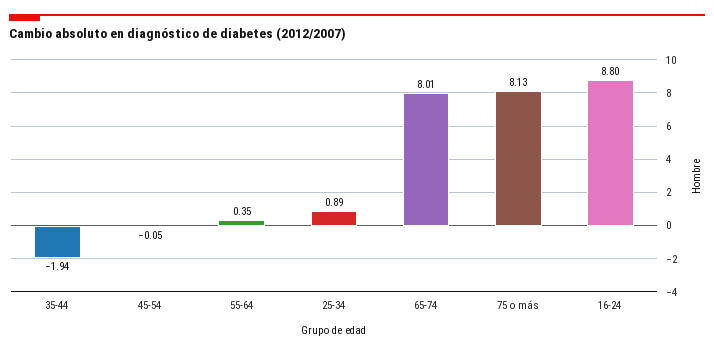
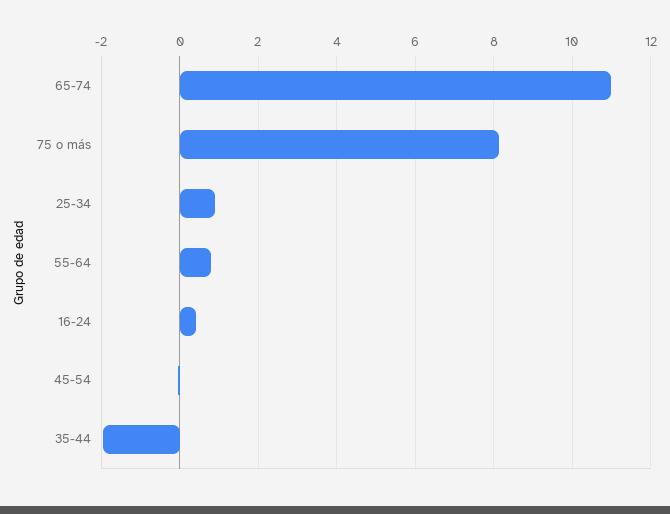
55-64: 0.35 -> 0.8
65-74: 8.01 -> 11
16-24: 8.8 -> 0.4

